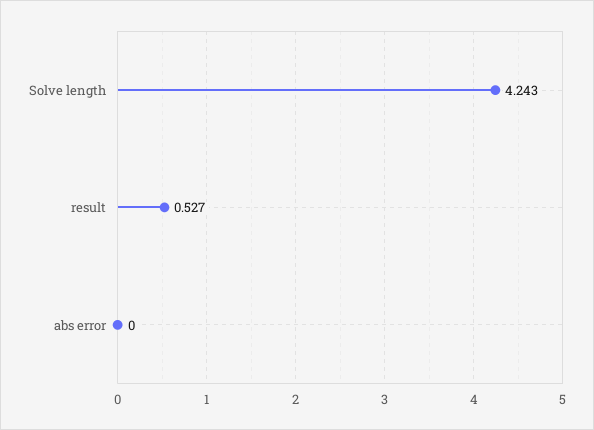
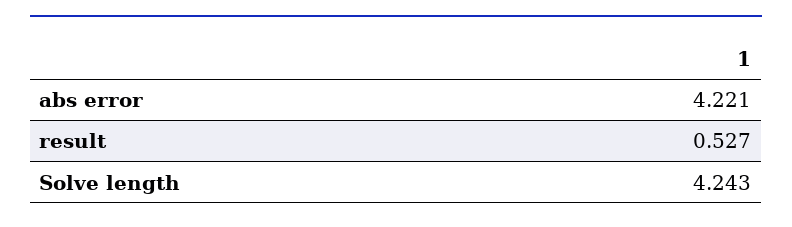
abs error: 0 -> 4.221

